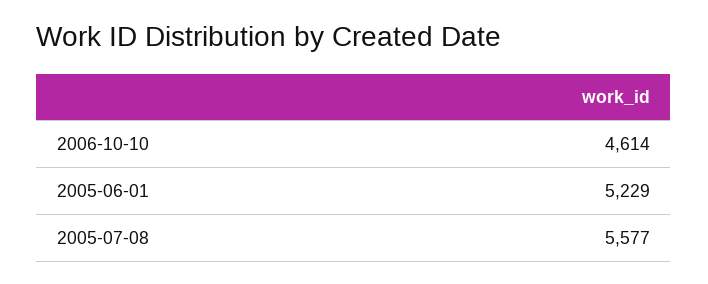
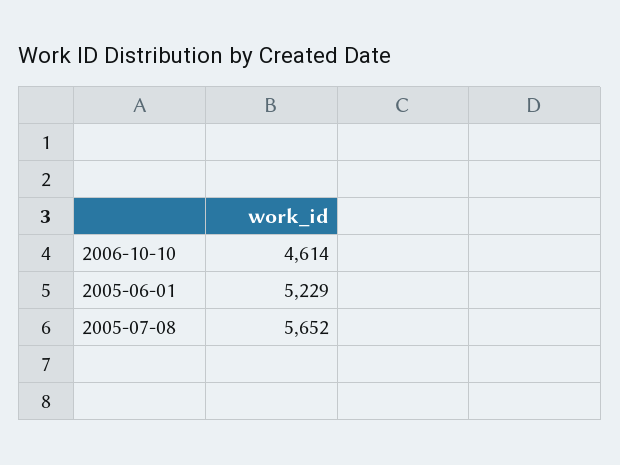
2005-07-08: 5577 -> 5652

